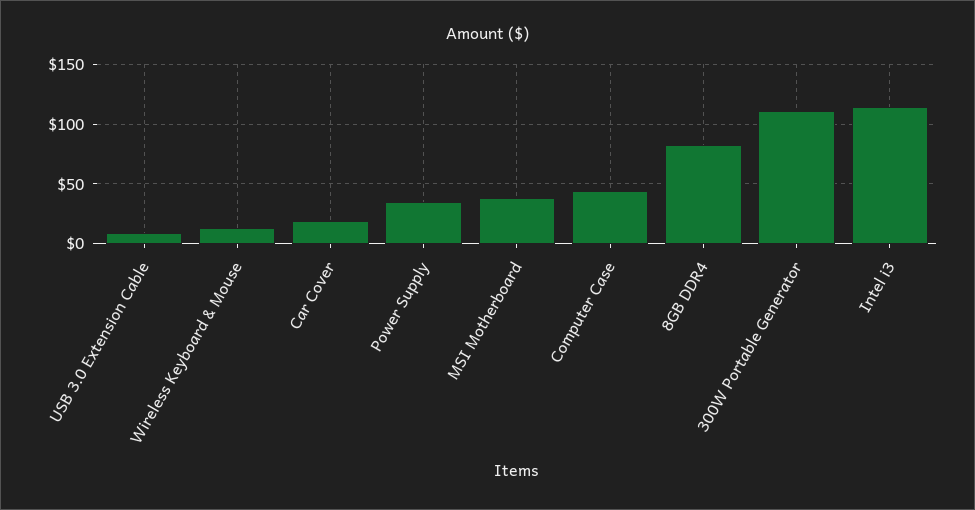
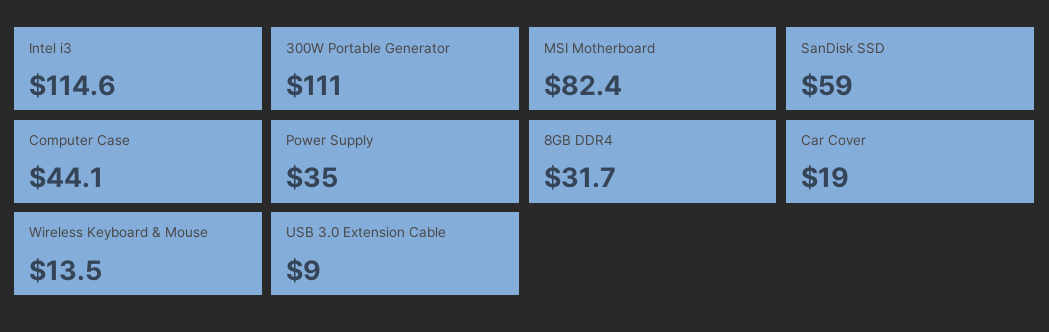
MSI Motherboard: 40 -> 82.4
8GB DDR4: 80 -> 31.7
SanDisk SSD: none -> 59

